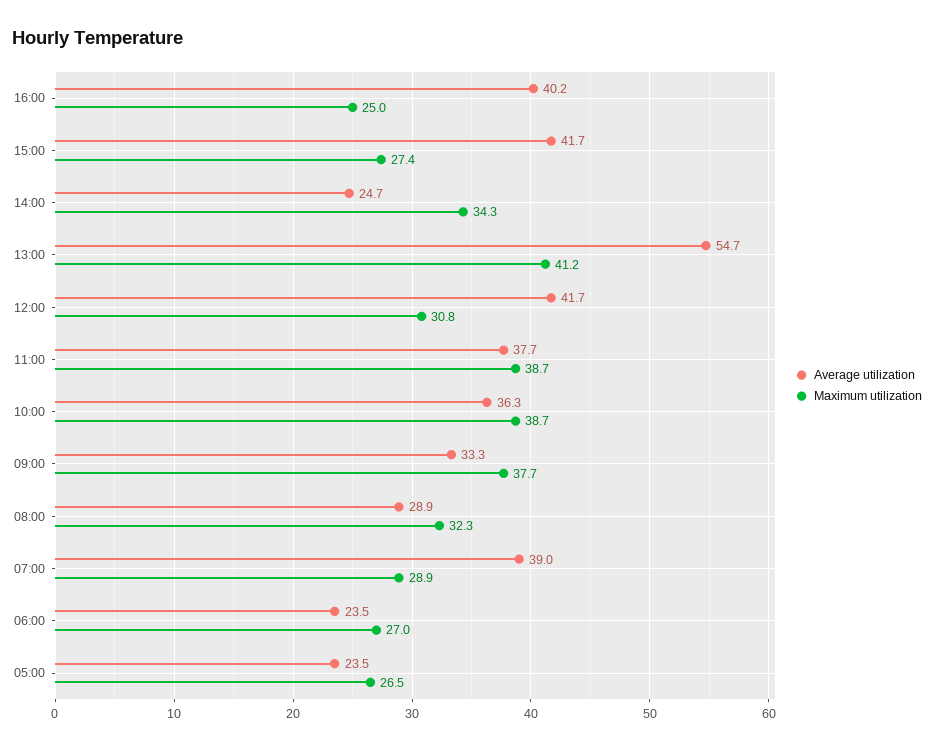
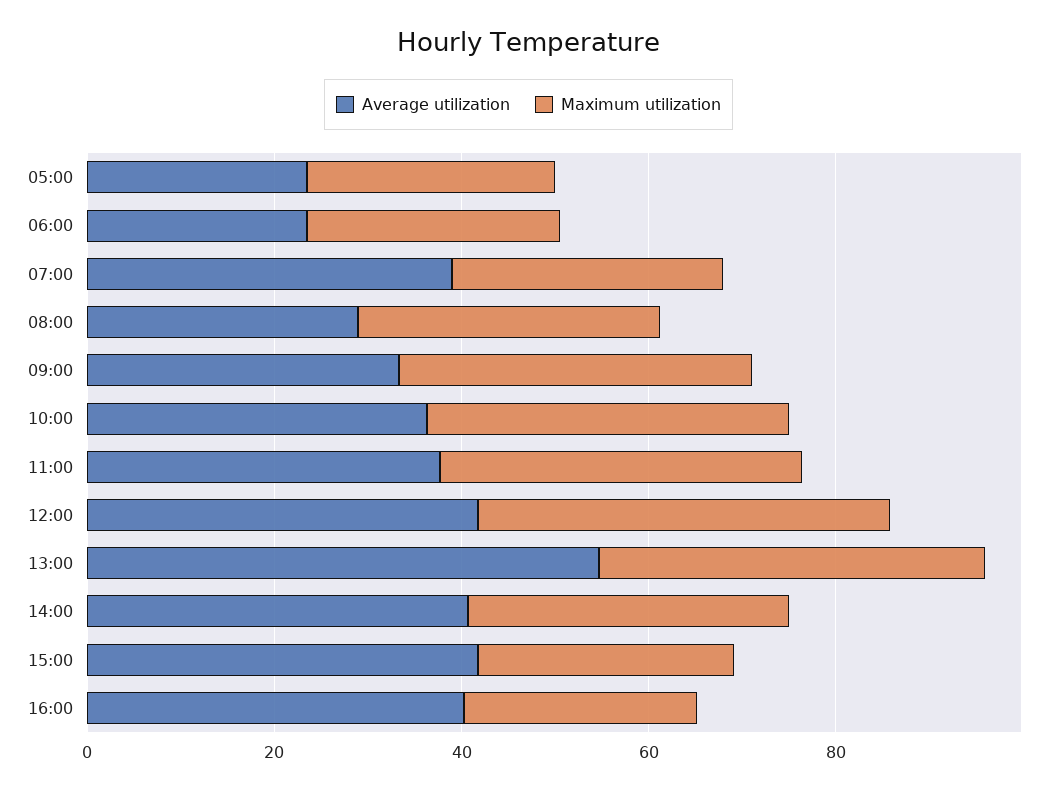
Average utilization, 14:00: 24.7 -> 40
Maximum utilization, 12:00: 30.8 -> 45

